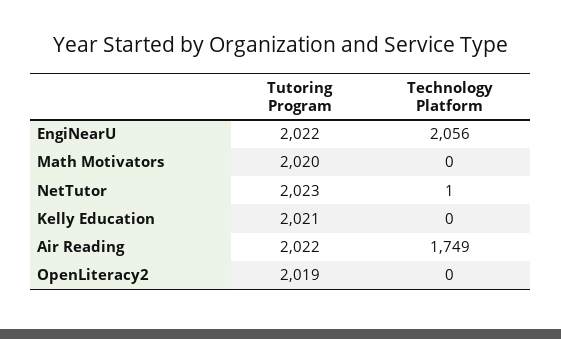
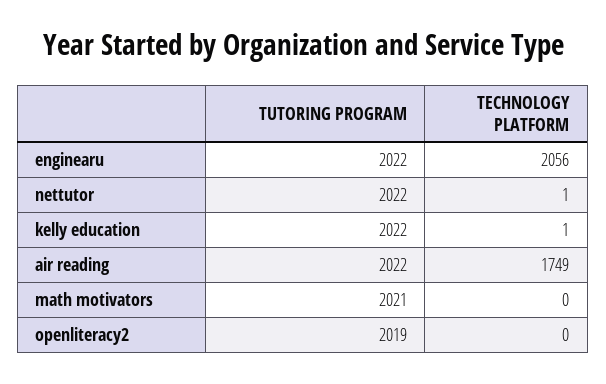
Tutoring Program, Math Motivators: 2020 -> 2021
Tutoring Program, NetTutor: 2023 -> 2022
Tutoring Program, Kelly Education: 2021 -> 2022
Technology Platform, Kelly Education: 0 -> 1

